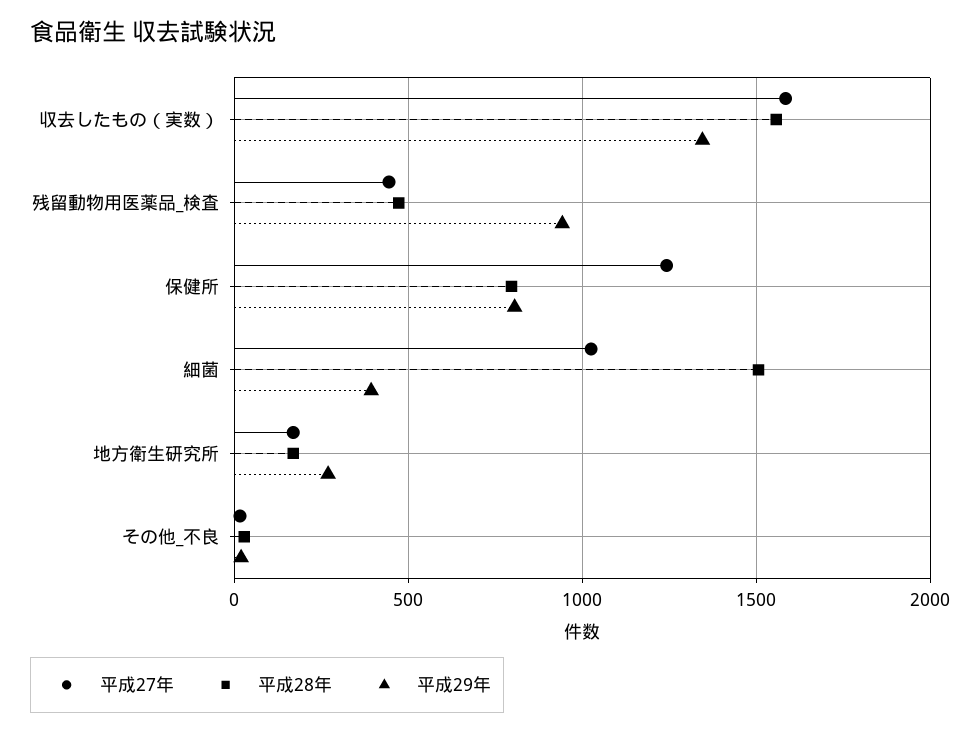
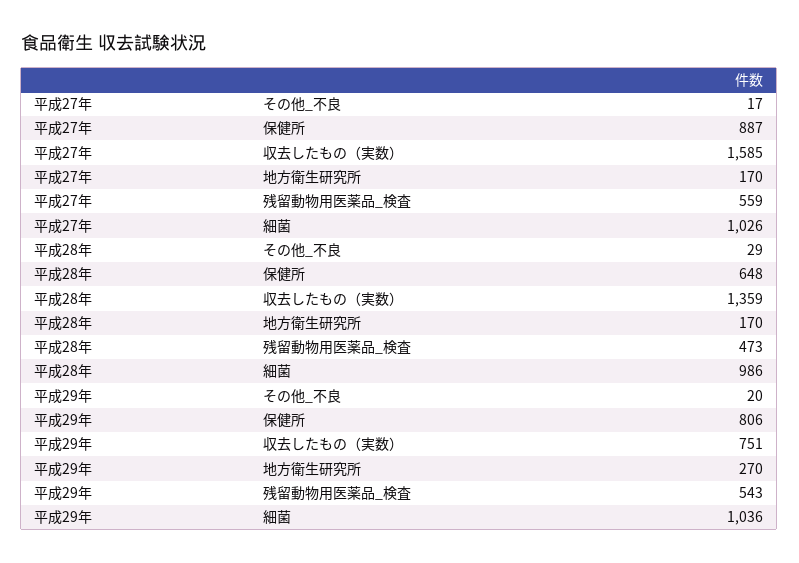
平成28年, 収去したもの（実数）: 1550 -> 1359
平成29年, 収去したもの（実数）: 1350 -> 751
平成27年, 残留動物用医薬品_検査: 450 -> 559
平成29年, 残留動物用医薬品_検査: 950 -> 543
平成27年, 保健所: 1250 -> 887
平成28年, 保健所: 800 -> 648
平成28年, 細菌: 1500 -> 986
平成29年, 細菌: 400 -> 1036

